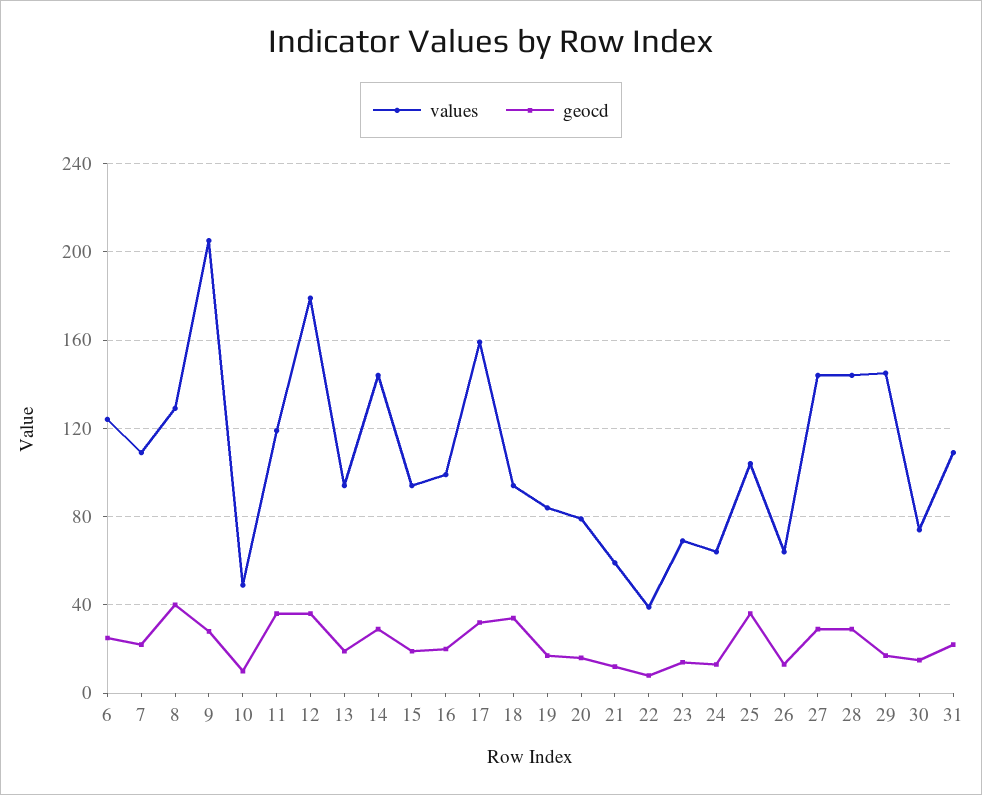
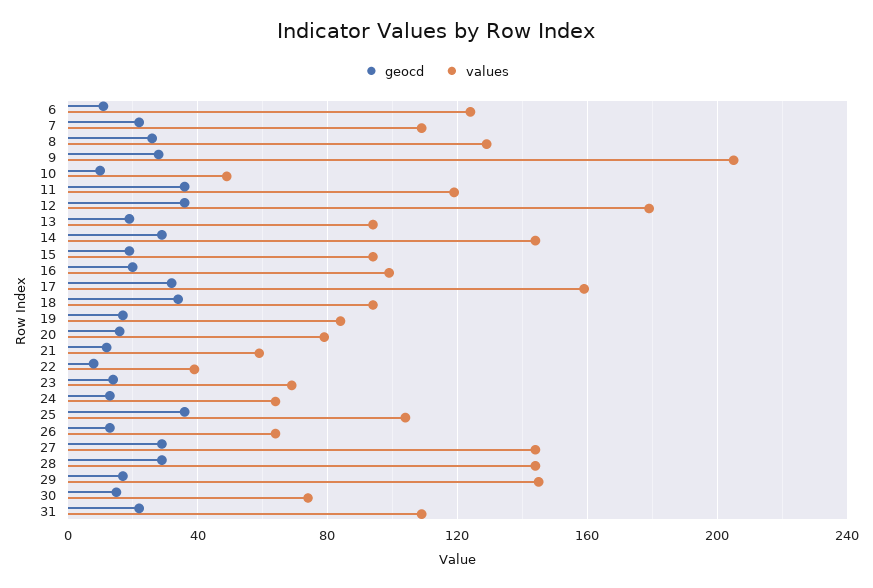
geocd, 6: 25 -> 10
geocd, 8: 40 -> 25

